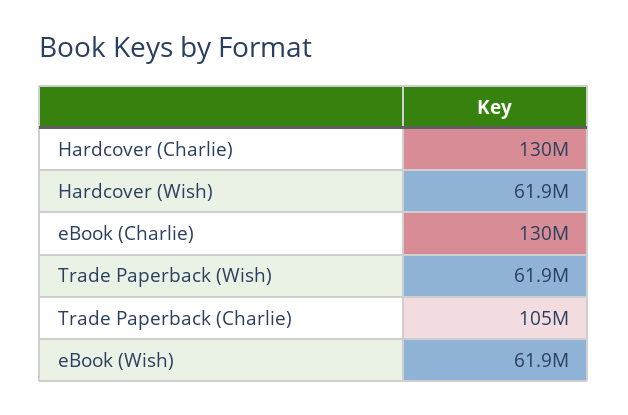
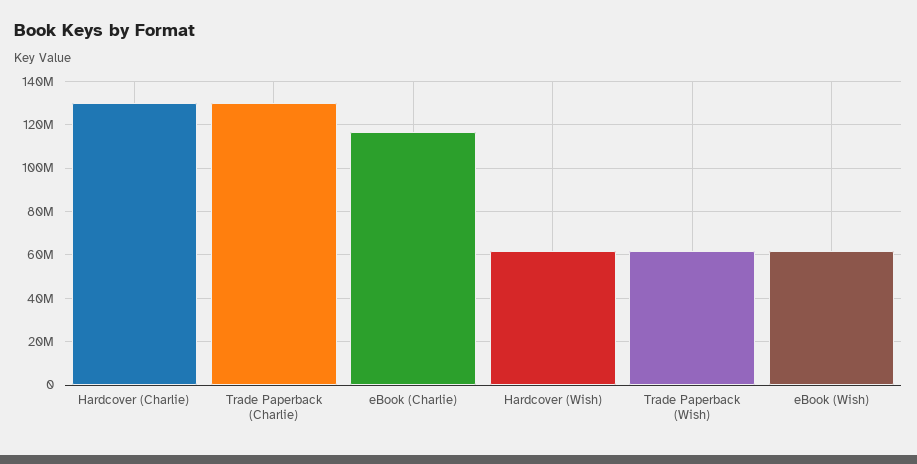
eBook (Charlie): 130000000 -> 115000000
Trade Paperback (Charlie): 105000000 -> 130000000

